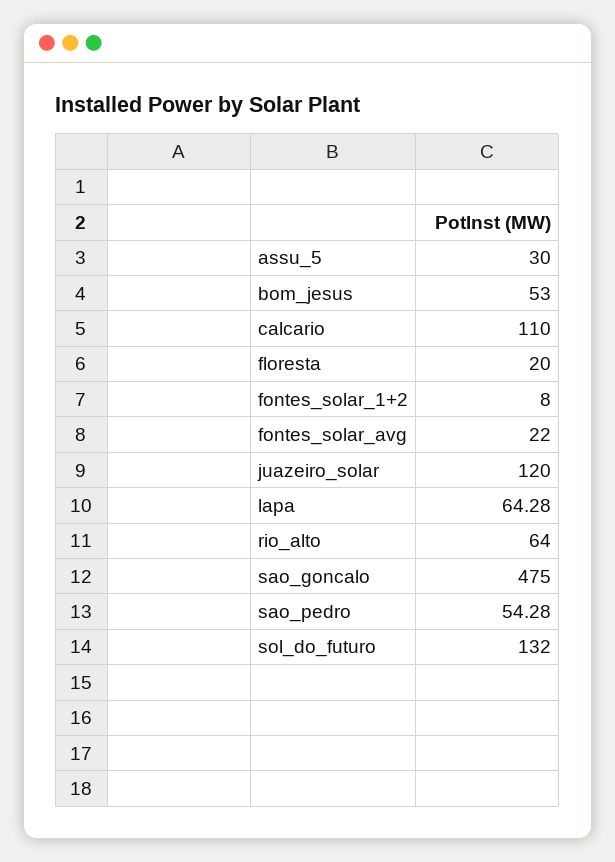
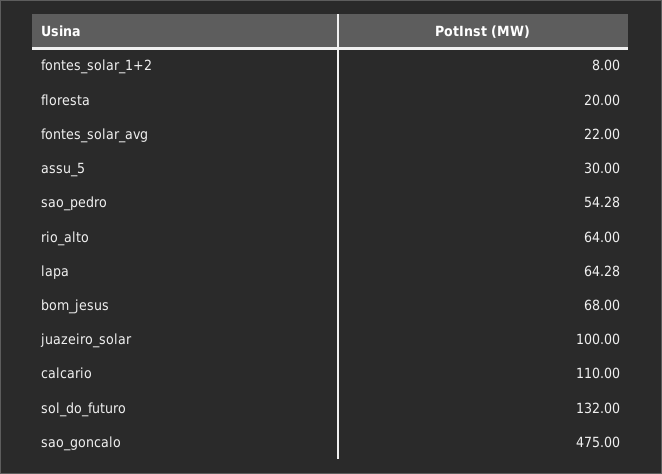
bom_jesus: 53 -> 68
juazeiro_solar: 120 -> 100

